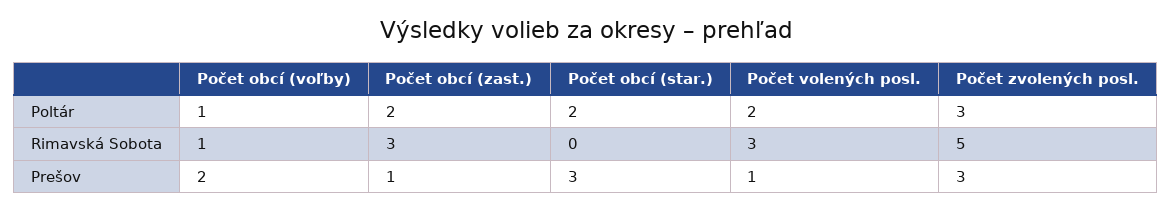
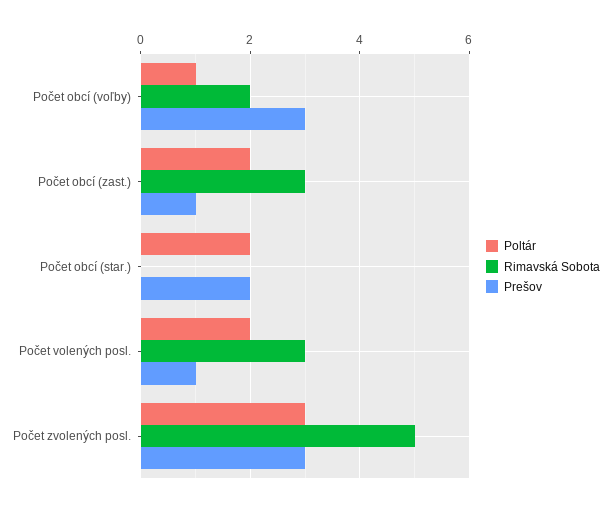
Rimavská Sobota, Počet obcí (voľby): 1 -> 2
Prešov, Počet obcí (voľby): 2 -> 3
Prešov, Počet obcí (star.): 3 -> 2

